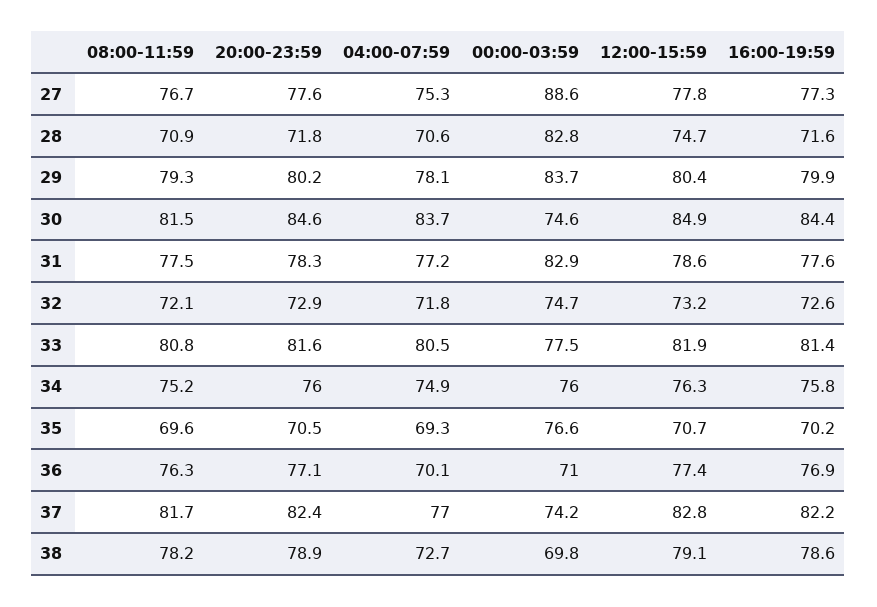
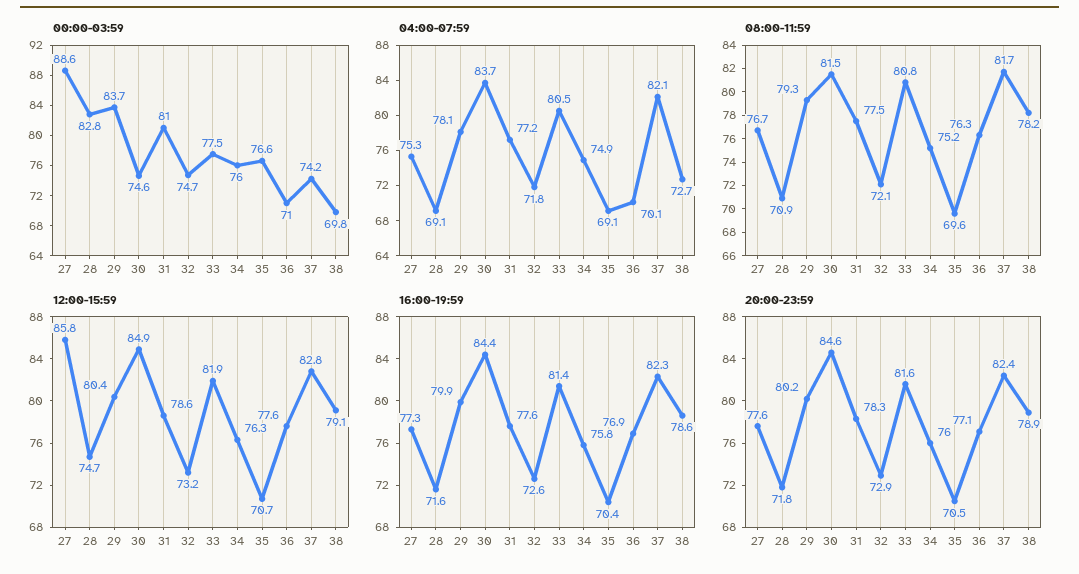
12:00-15:59, 27: 77.8 -> 85.8
04:00-07:59, 28: 70.6 -> 69.1
00:00-03:59, 31: 82.9 -> 81
04:00-07:59, 35: 69.3 -> 69.1
16:00-19:59, 35: 70.2 -> 70.4
12:00-15:59, 36: 77.4 -> 77.6
04:00-07:59, 37: 77 -> 82.1
16:00-19:59, 37: 82.2 -> 82.3

